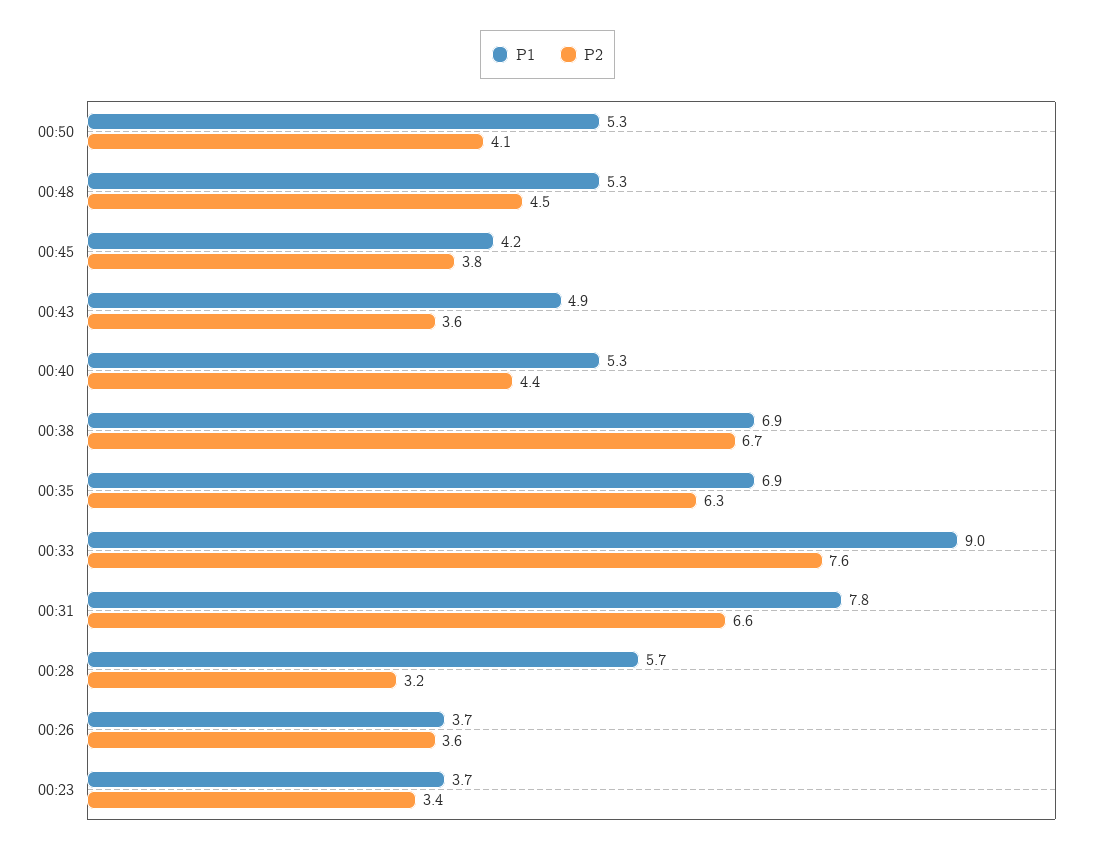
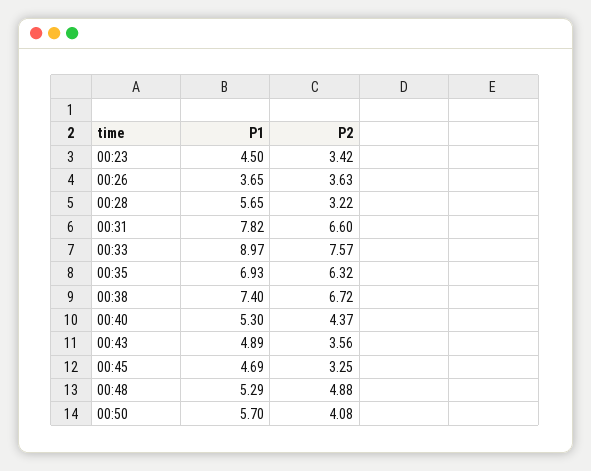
P1, 00:50: 5.3 -> 5.7
P2, 00:48: 4.5 -> 4.88
P1, 00:45: 4.2 -> 4.69
P2, 00:45: 3.8 -> 3.25
P1, 00:38: 6.9 -> 7.4
P1, 00:23: 3.7 -> 4.5

